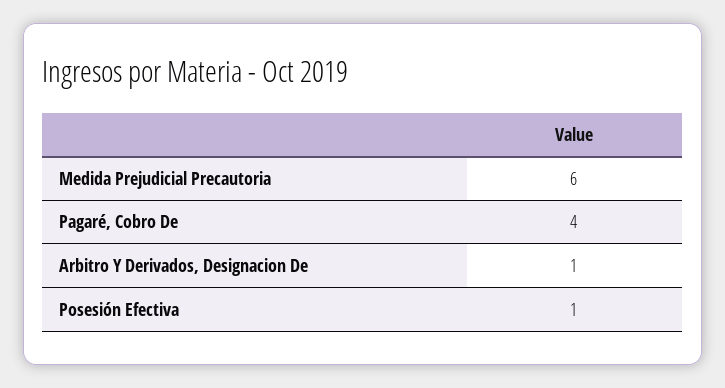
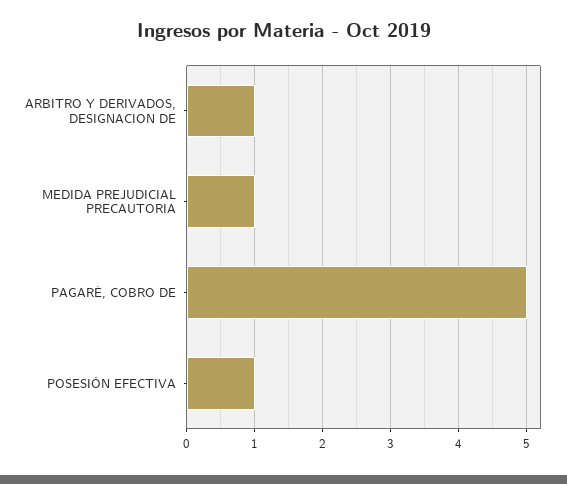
Medida Prejudicial Precautoria: 6 -> 1
Pagaré, Cobro De: 4 -> 5

